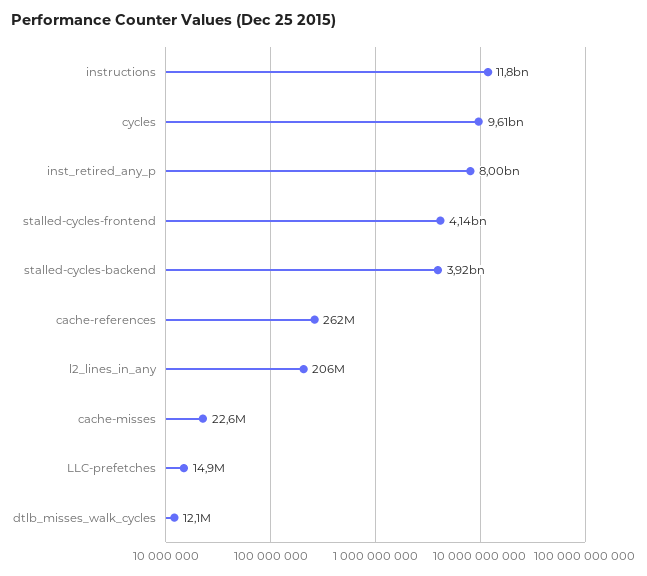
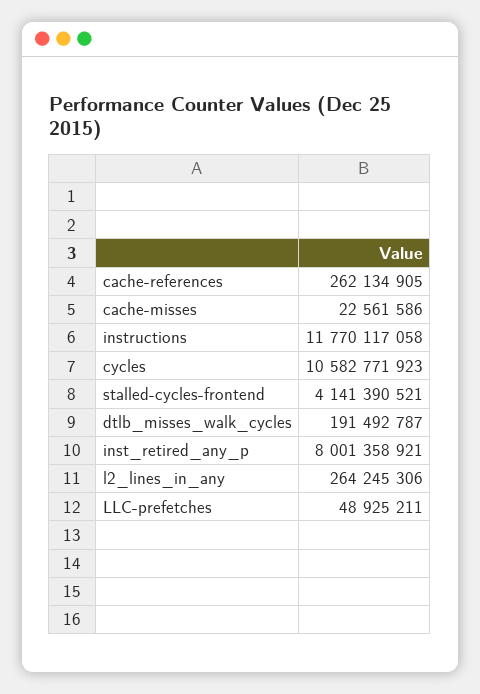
cycles: 9610000000 -> 10582771923
stalled-cycles-backend: 3920000000 -> none
l2_lines_in_any: 206000000 -> 264245306
LLC-prefetches: 14900000 -> 48925211
dtlb_misses_walk_cycles: 12100000 -> 191492787

